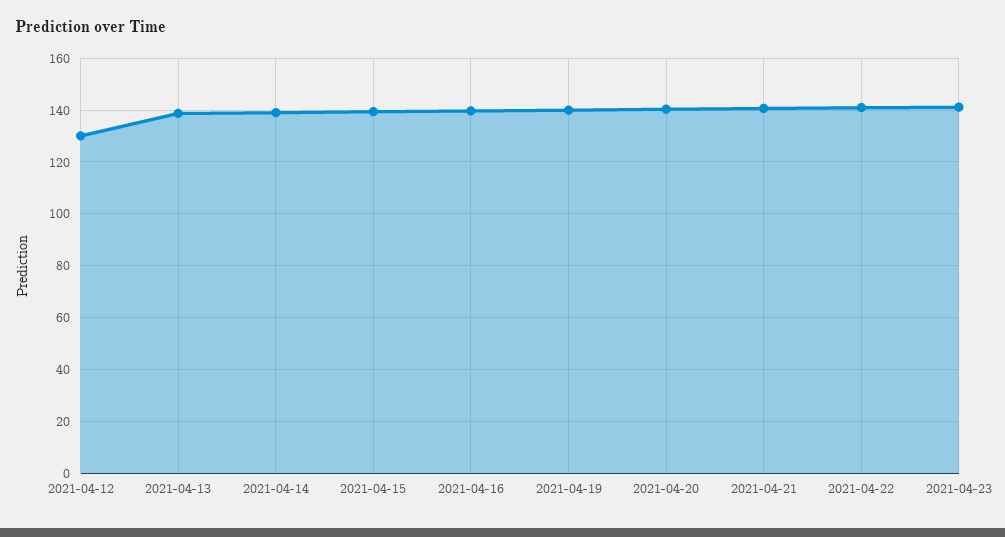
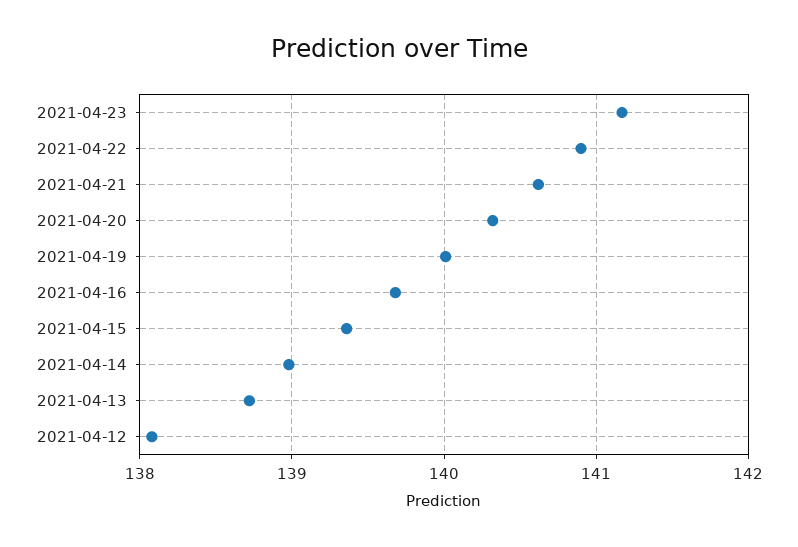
2021-04-12: 130 -> 138.1

